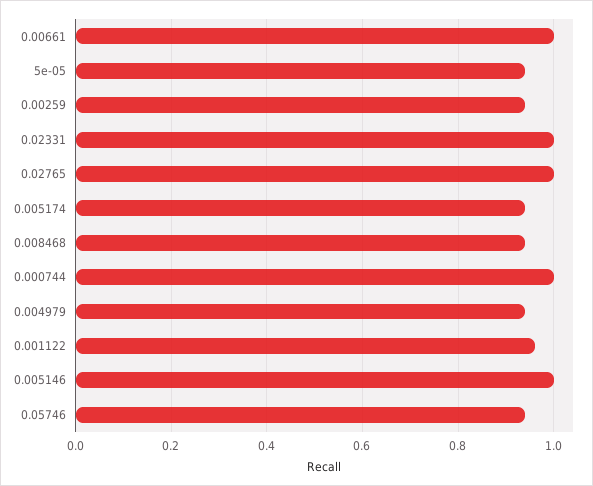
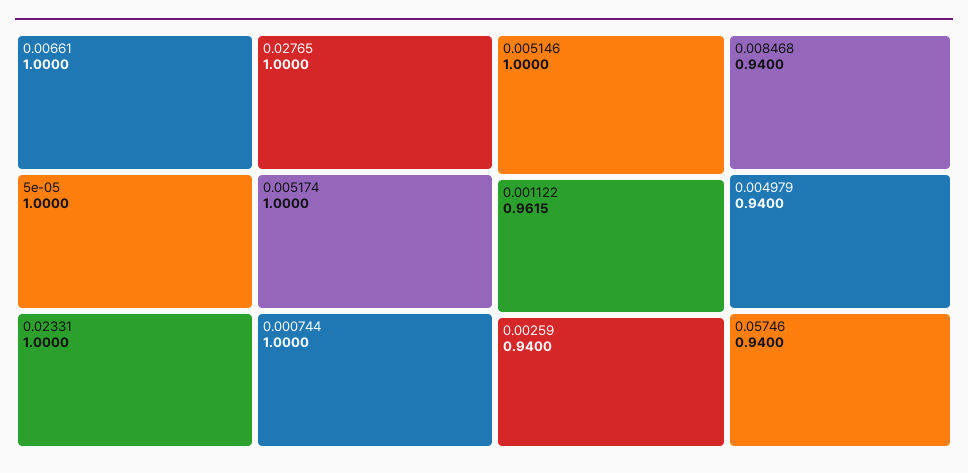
5e-05: 0.94 -> 1
0.005174: 0.94 -> 1

